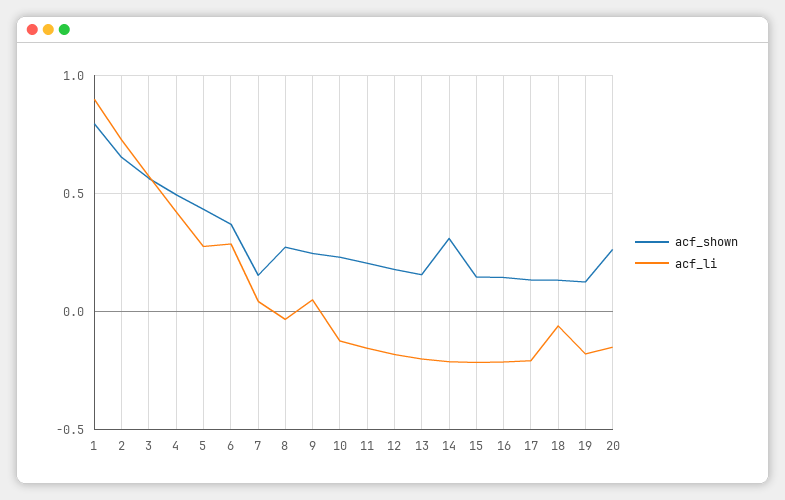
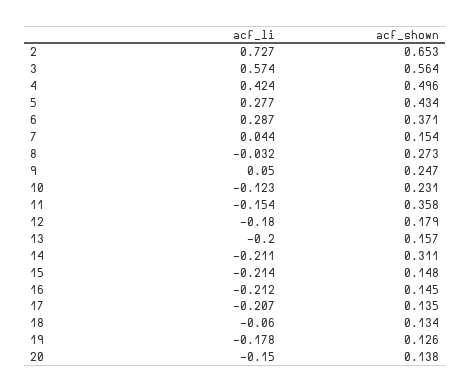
acf_shown, 1: 0.8 -> none
acf_li, 1: 0.9 -> none
acf_shown, 11: 0.2 -> 0.358
acf_shown, 20: 0.25 -> 0.138

